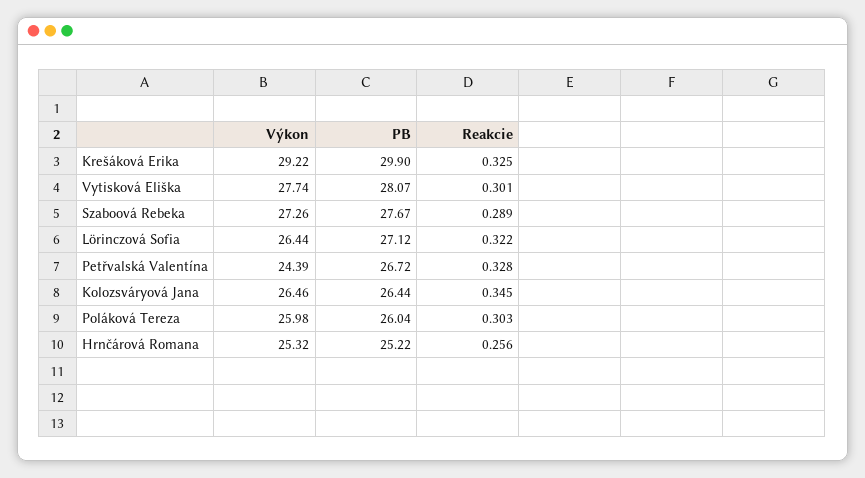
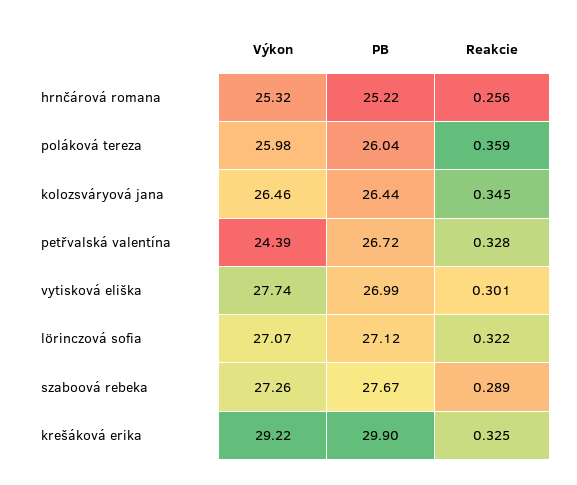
PB, Vytisková Eliška: 28.07 -> 26.99
Výkon, Lörinczová Sofia: 26.44 -> 27.07
Reakcie, Poláková Tereza: 0.303 -> 0.359

